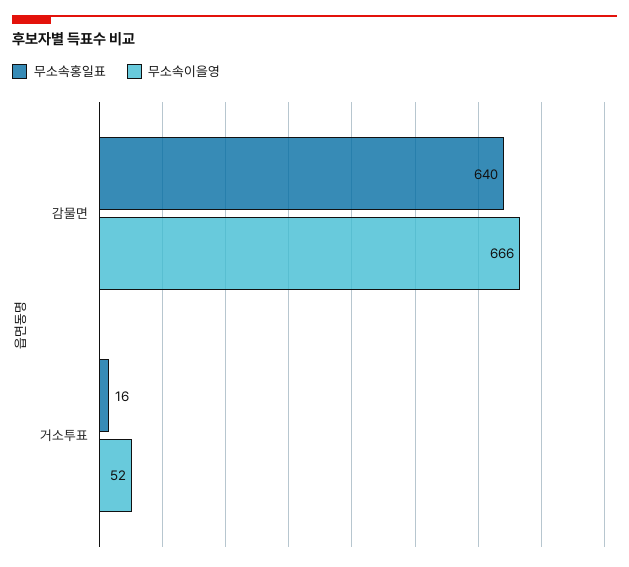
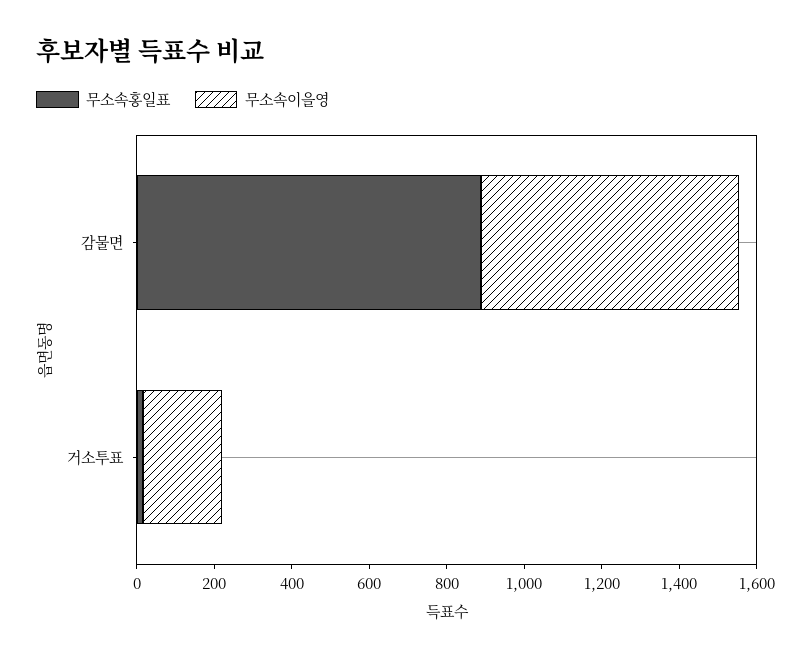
무소속홍일표, 감물면: 640 -> 900
무소속이을영, 거소투표: 52 -> 200

